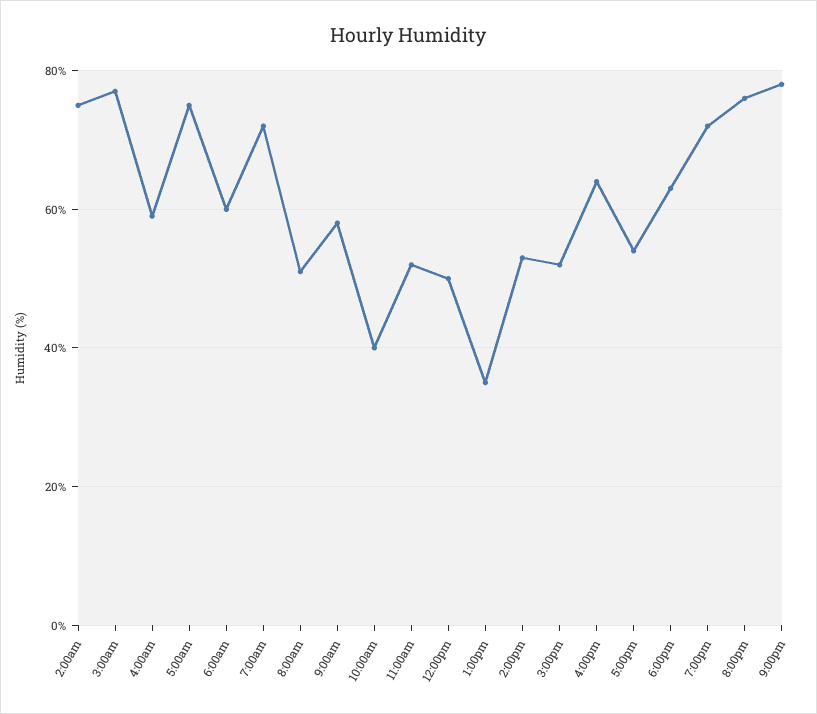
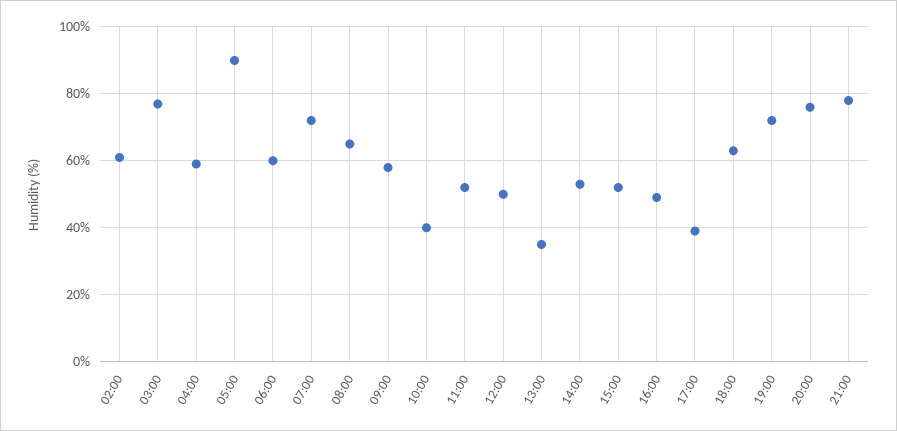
2:00am: 75 -> 60
5:00am: 75 -> 90
8:00am: 50 -> 65
4:00pm: 65 -> 50
5:00pm: 55 -> 40

